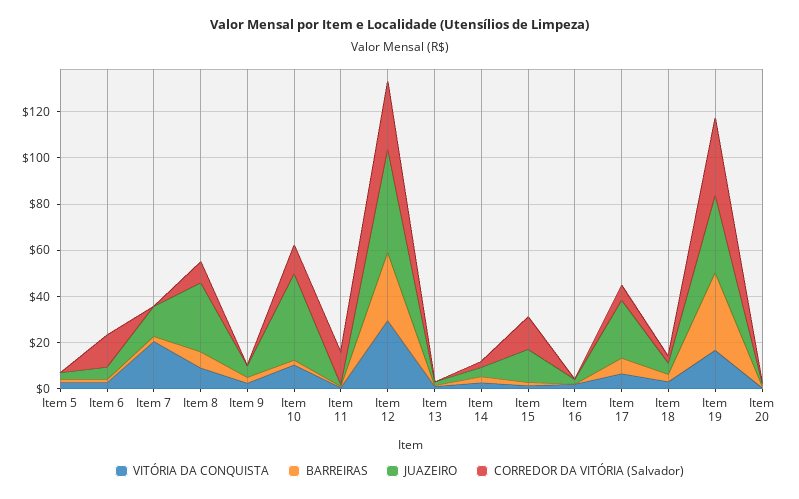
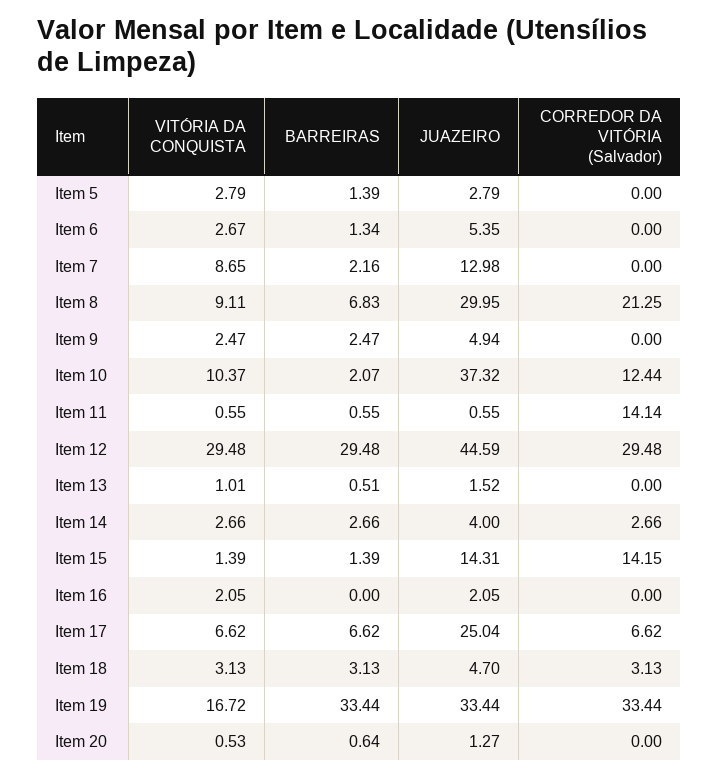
CORREDOR DA VITÓRIA (Salvador), Item 6: 15 -> 0
VITÓRIA DA CONQUISTA, Item 7: 20 -> 8.65
CORREDOR DA VITÓRIA (Salvador), Item 8: 10 -> 21.25

